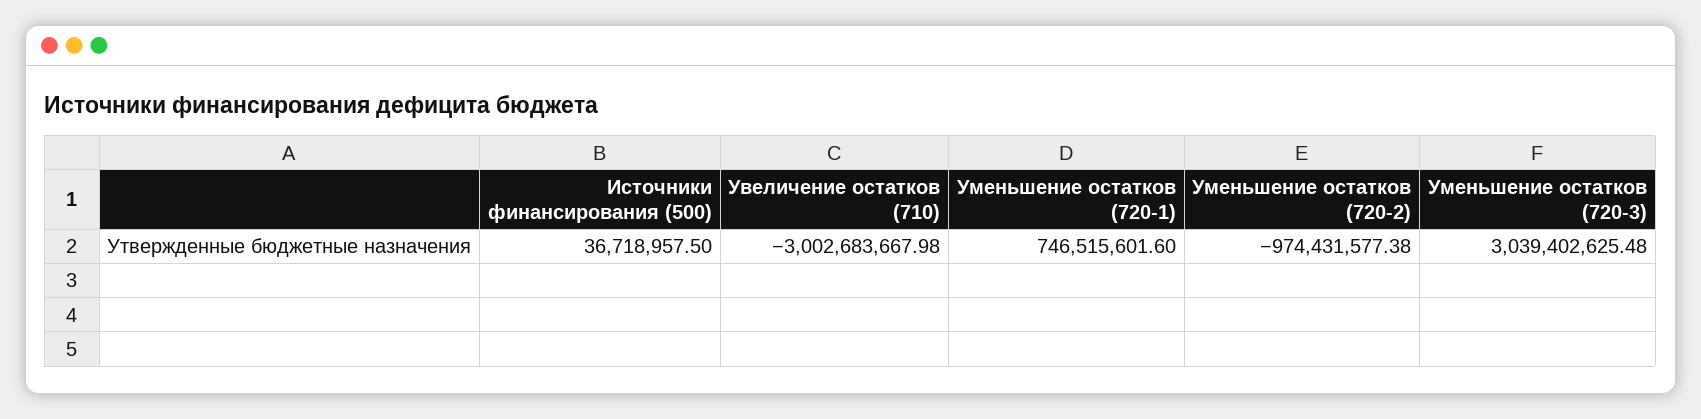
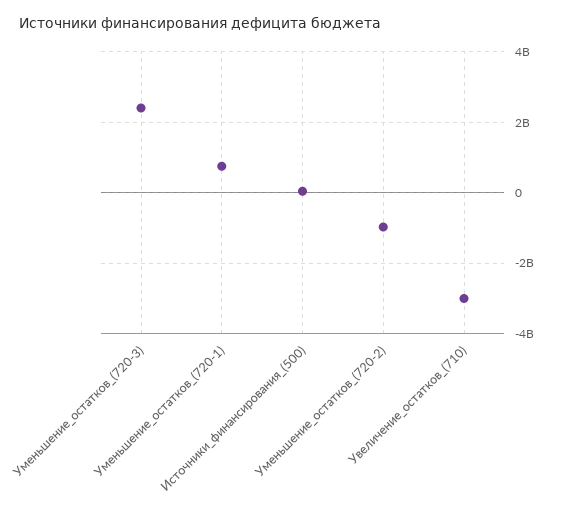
Уменьшение остатков (720-3): 3039402625.48 -> 2400000000

